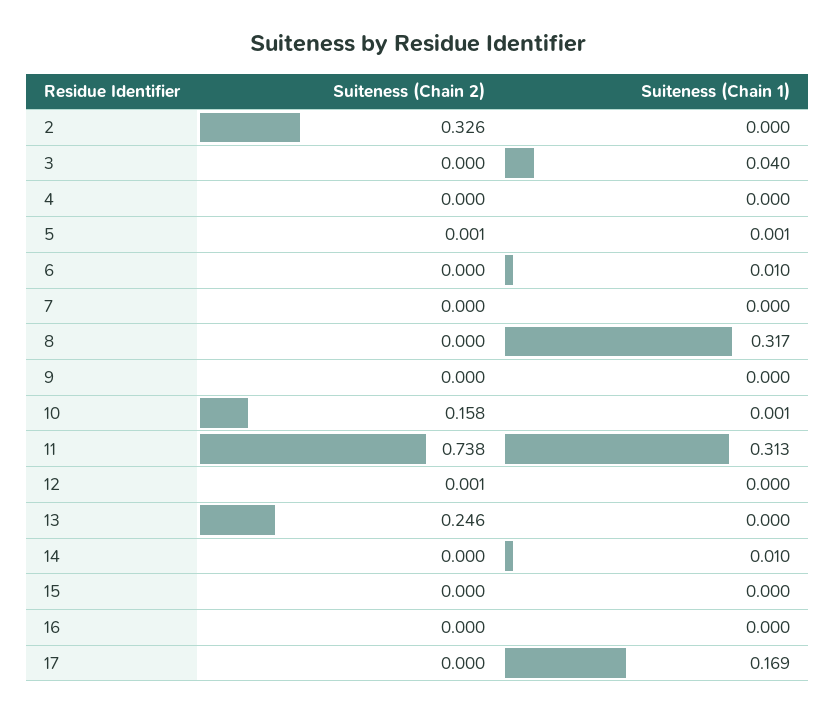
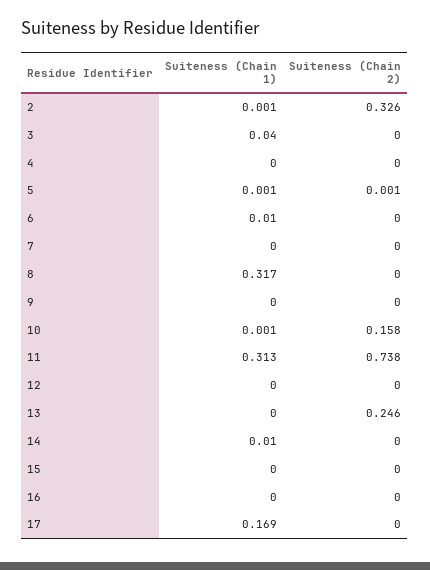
Suiteness (Chain 1), 2: 0 -> 0.001
Suiteness (Chain 2), 12: 0.001 -> 0

